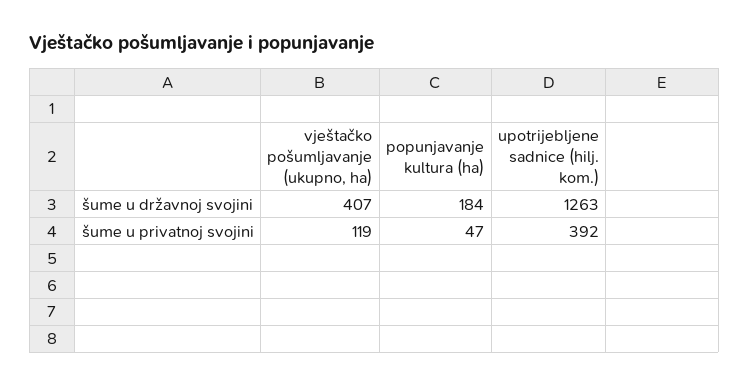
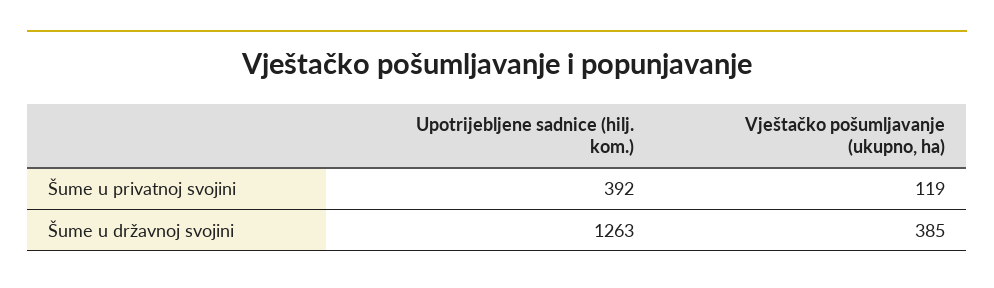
vještačko pošumljavanje (ukupno, ha), šume u državnoj svojini: 407 -> 385
popunjavanje kultura (ha), šume u državnoj svojini: 184 -> none
popunjavanje kultura (ha), šume u privatnoj svojini: 47 -> none

